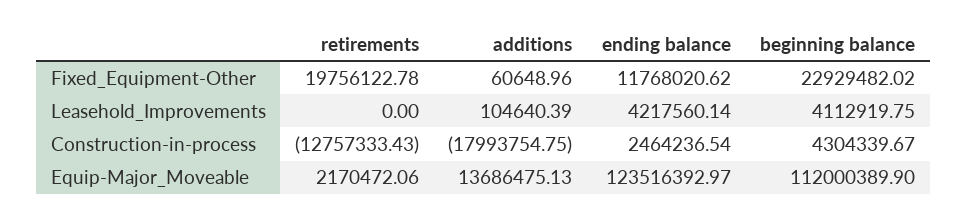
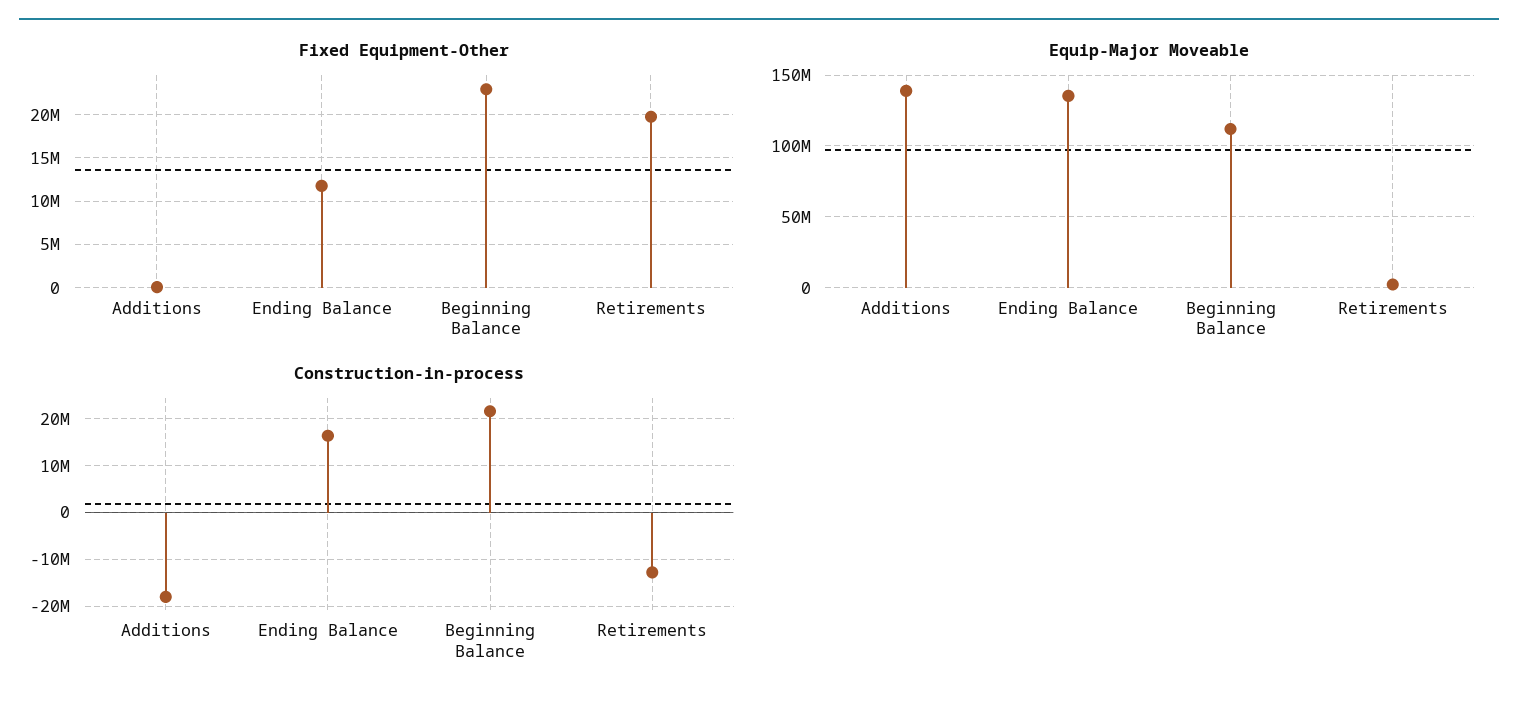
Leasehold_Improvements, retirements: 0 -> none
Leasehold_Improvements, additions: 104640.39 -> none
Leasehold_Improvements, ending balance: 4217560.14 -> none
Leasehold_Improvements, beginning balance: 4112919.75 -> none
Construction-in-process, ending balance: 2464236.54 -> 16000000
Construction-in-process, beginning balance: 4304339.67 -> 22000000
Equip-Major_Moveable, additions: 13686475.13 -> 140000000
Equip-Major_Moveable, ending balance: 123516392.97 -> 135000000

